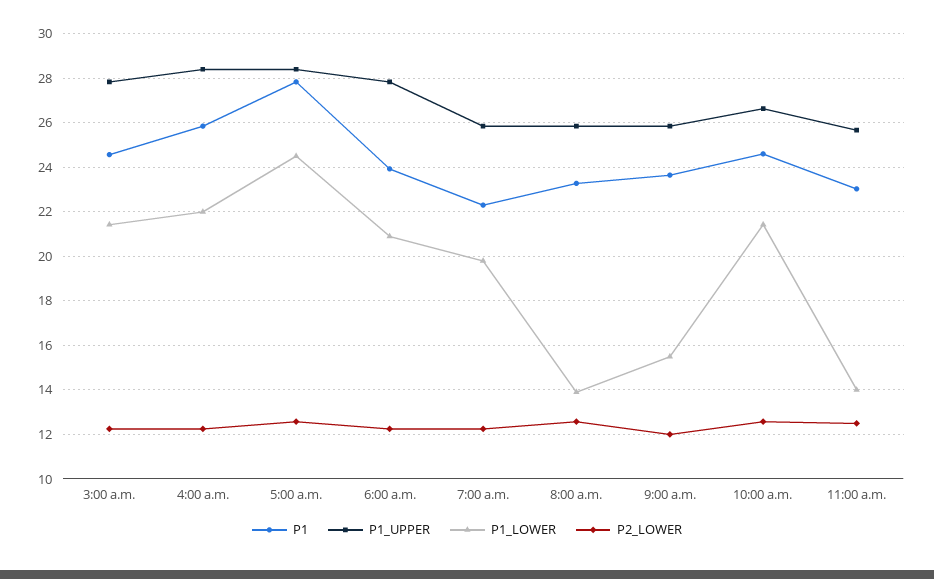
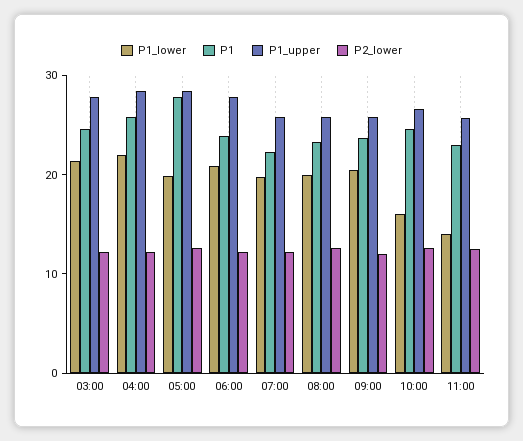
P1_LOWER, 5:00 a.m.: 24.5 -> 20
P1_LOWER, 8:00 a.m.: 14 -> 20
P1_LOWER, 9:00 a.m.: 15.5 -> 20
P1_LOWER, 10:00 a.m.: 21.5 -> 16

